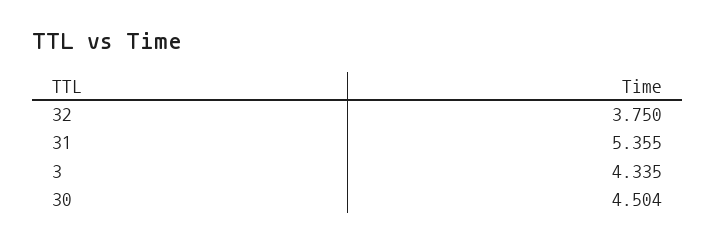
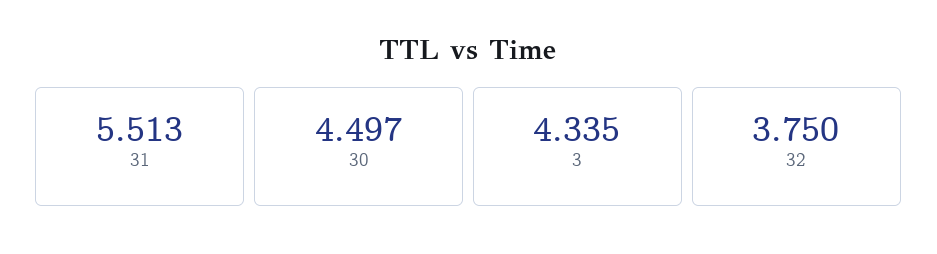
31: 5.355 -> 5.513
30: 4.504 -> 4.497

